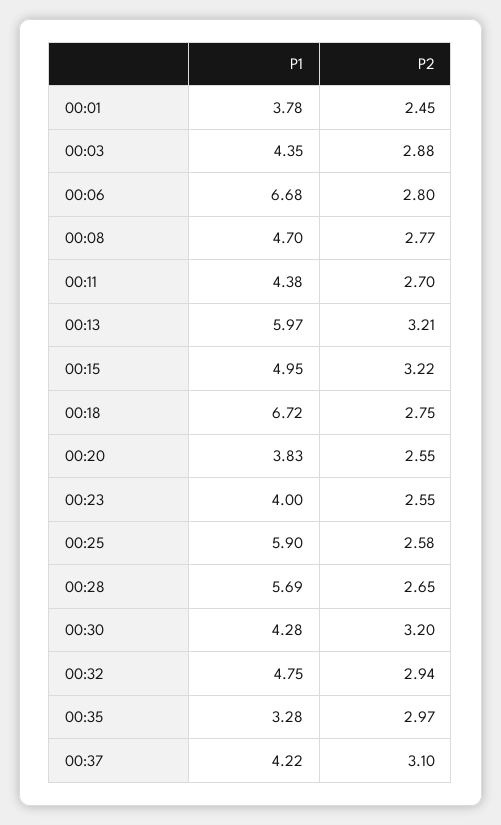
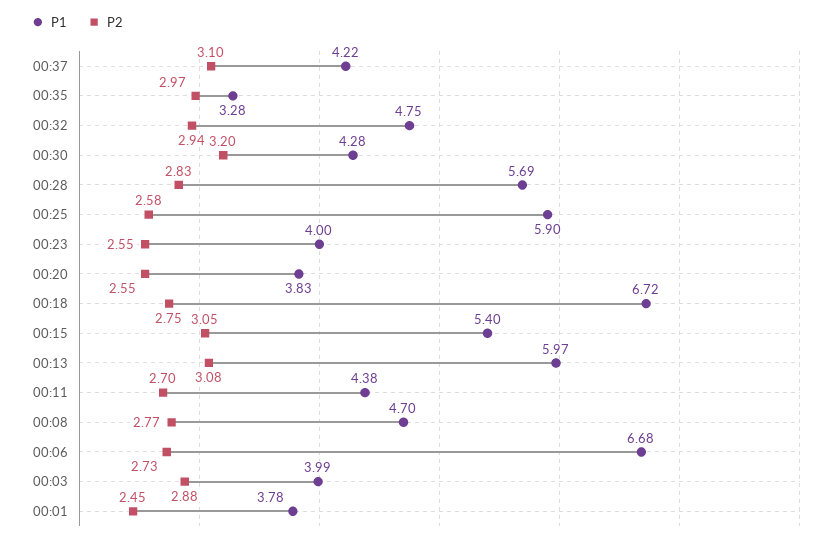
P1, 00:03: 4.35 -> 3.99
P2, 00:06: 2.8 -> 2.73
P2, 00:13: 3.21 -> 3.08
P1, 00:15: 4.95 -> 5.4
P2, 00:15: 3.22 -> 3.05
P2, 00:28: 2.65 -> 2.83

